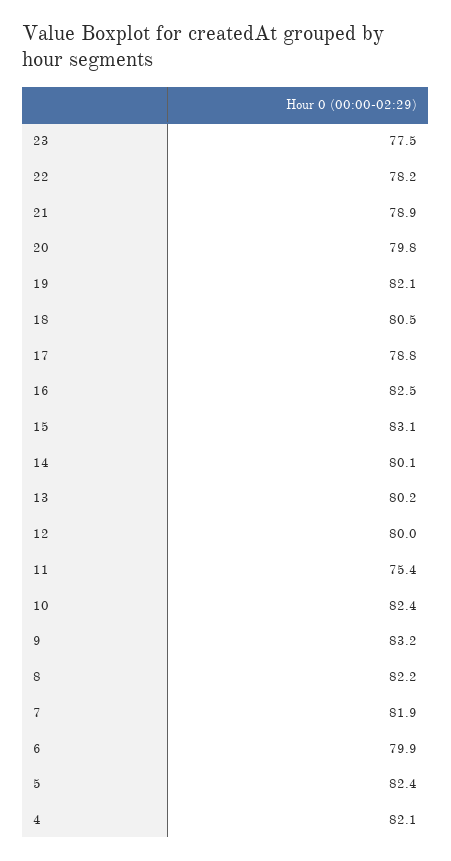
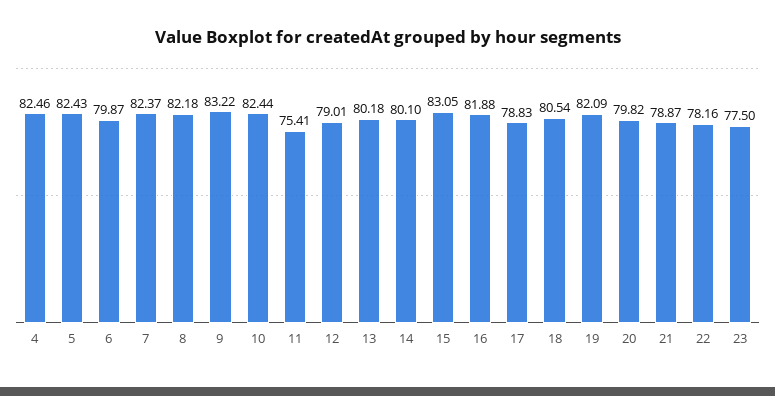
16: 82.5 -> 81.88
12: 80 -> 79.01
7: 81.9 -> 82.37
4: 82.1 -> 82.46

